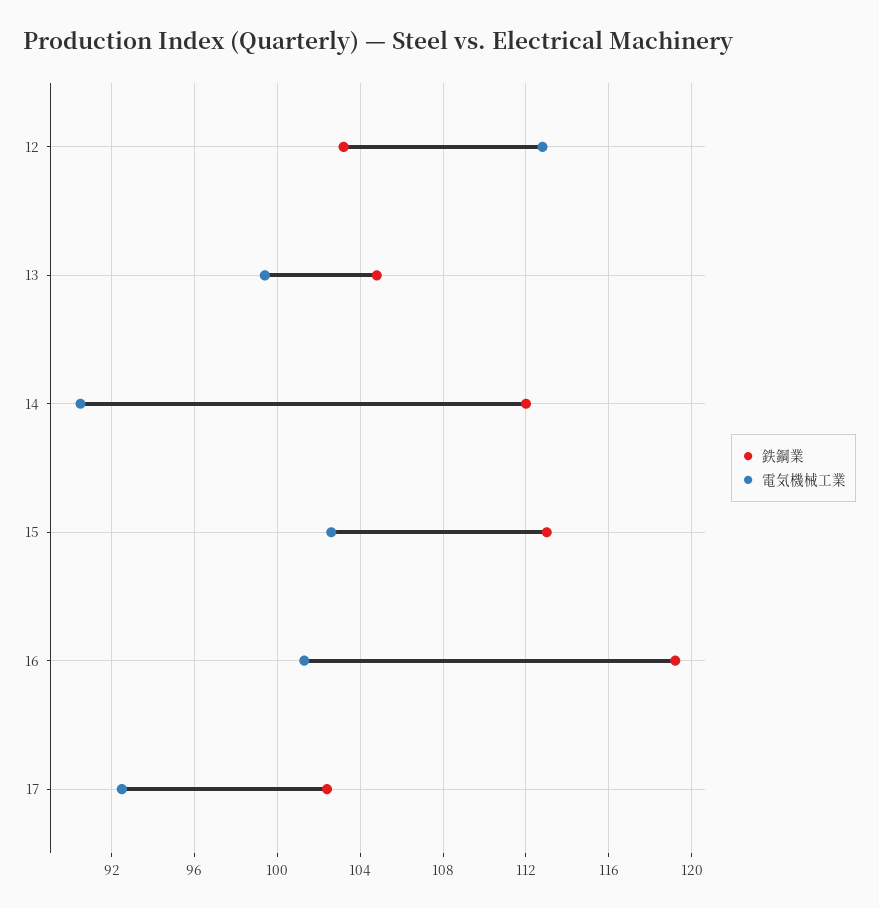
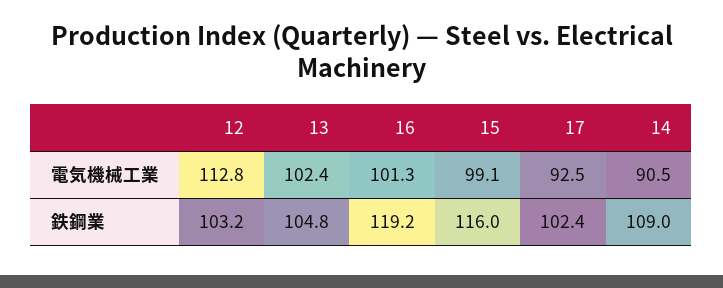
電気機械工業, 13: 99.5 -> 102.4
鉄鋼業, 14: 112 -> 109
鉄鋼業, 15: 113 -> 116
電気機械工業, 15: 102.5 -> 99.1

